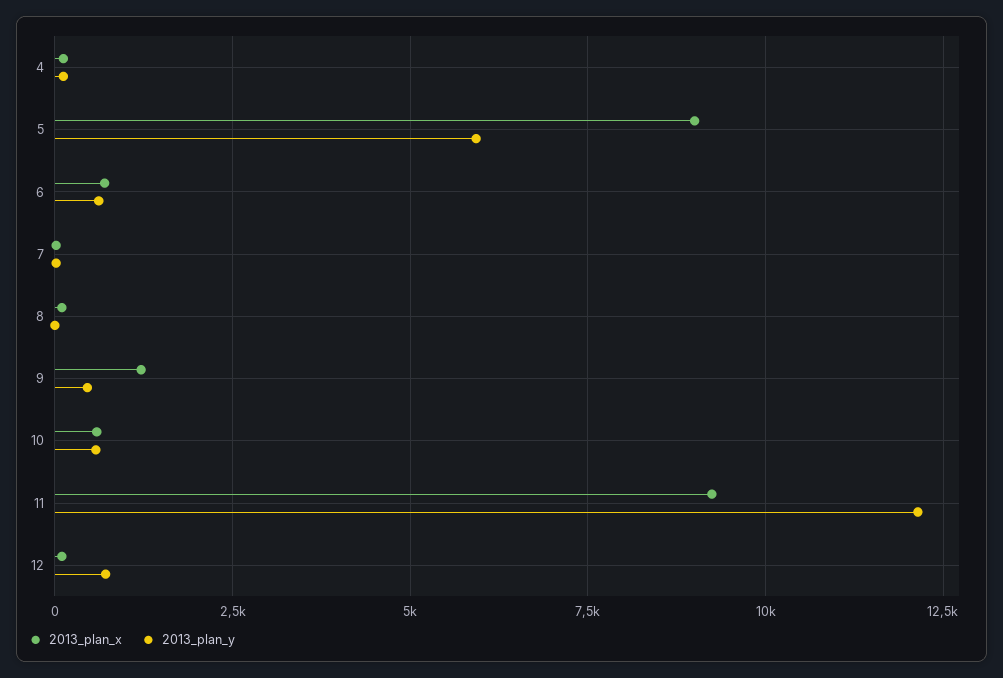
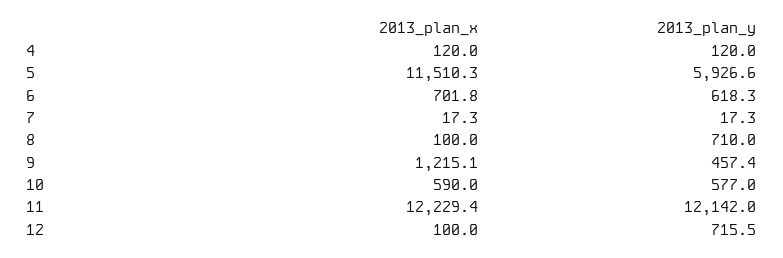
2013_plan_x, 5: 9000 -> 11510.3
2013_plan_y, 8: 0 -> 710
2013_plan_x, 11: 9250 -> 12229.4

